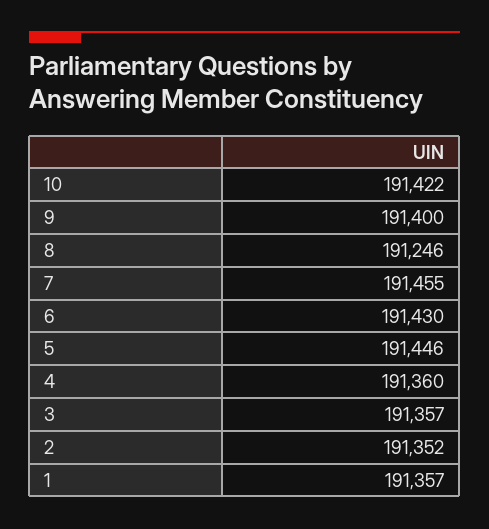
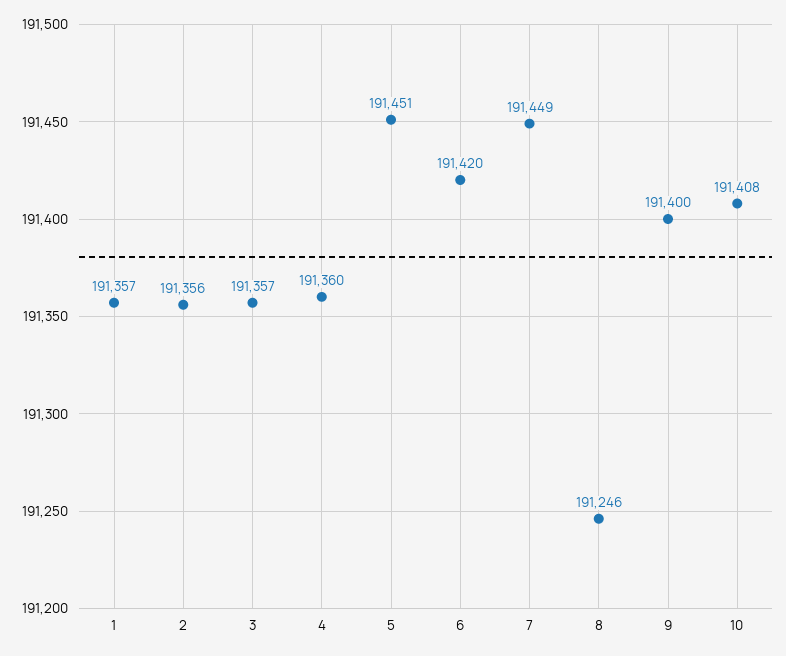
10: 191422 -> 191408
7: 191455 -> 191449
6: 191430 -> 191420
5: 191446 -> 191451
2: 191352 -> 191356

